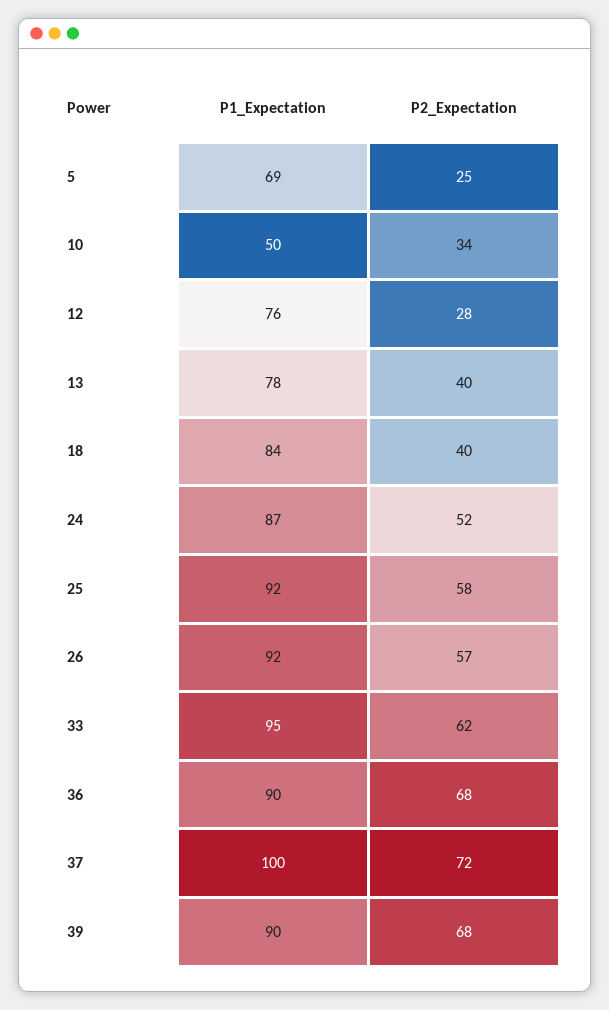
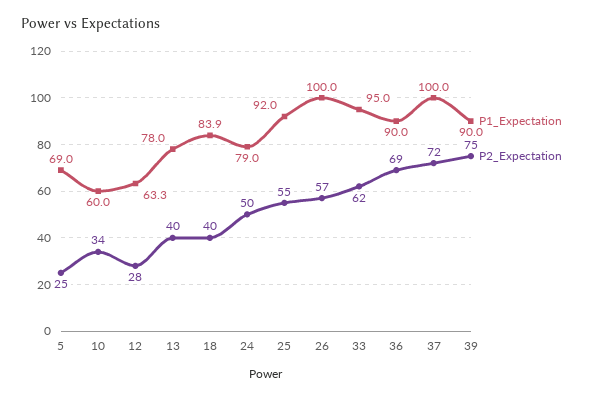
P1_Expectation, 10: 50 -> 60
P1_Expectation, 12: 76 -> 63.3
P1_Expectation, 24: 87 -> 79
P2_Expectation, 24: 52 -> 50
P2_Expectation, 25: 58 -> 55
P1_Expectation, 26: 92 -> 100
P2_Expectation, 36: 68 -> 69
P2_Expectation, 39: 68 -> 75

